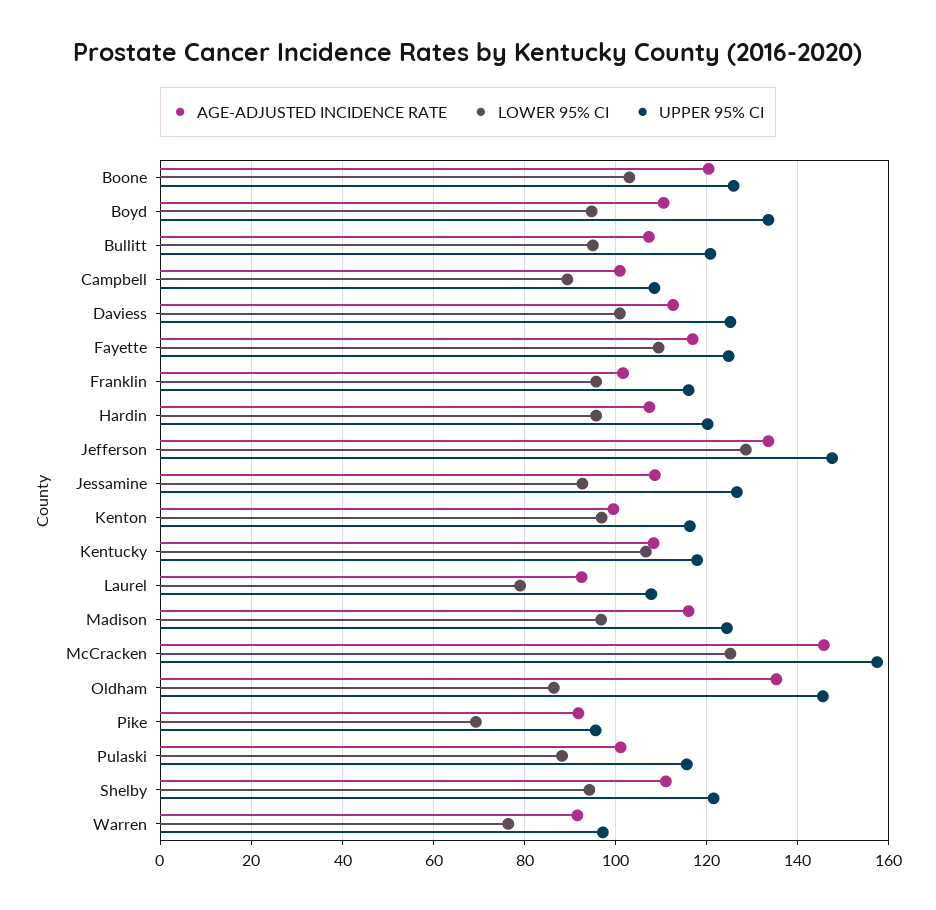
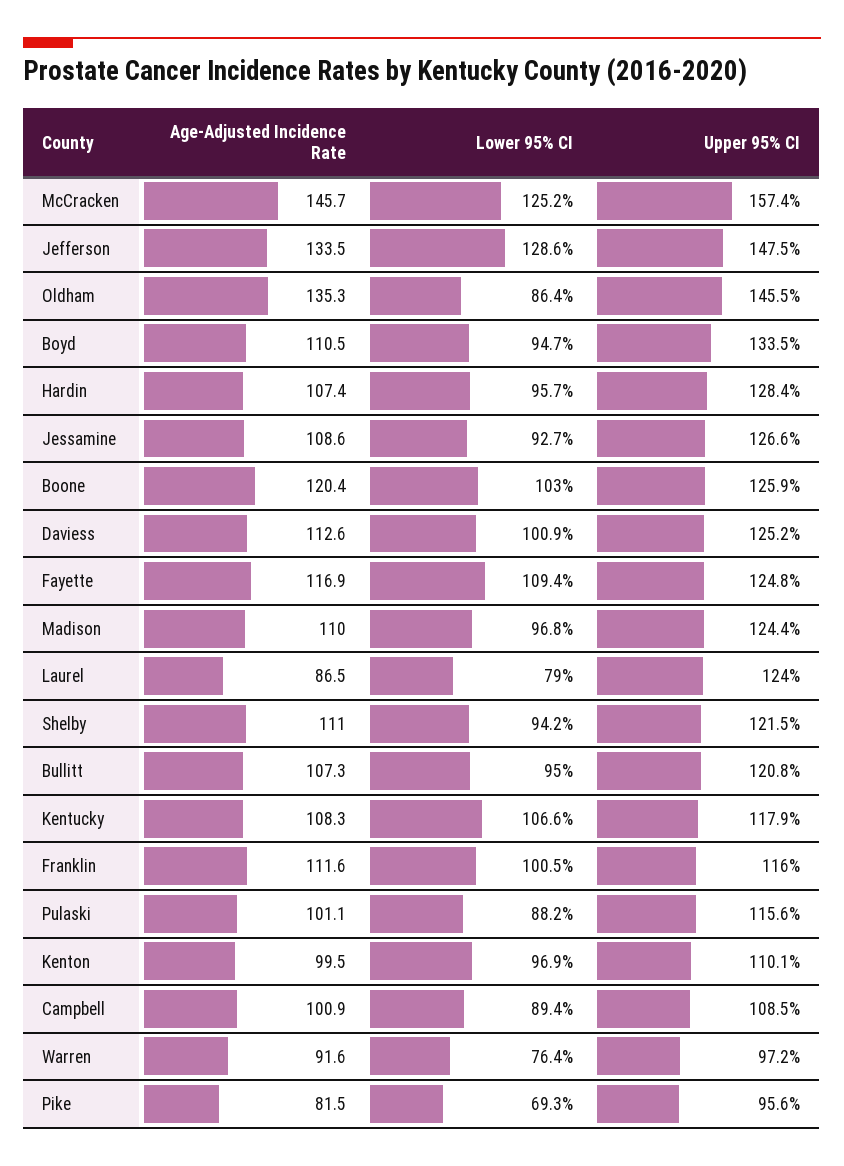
AGE-ADJUSTED INCIDENCE RATE, Franklin: 102 -> 111.6
LOWER 95% CI, Franklin: 96 -> 100.5
UPPER 95% CI, Hardin: 120 -> 128.4
UPPER 95% CI, Kenton: 116 -> 110.1
AGE-ADJUSTED INCIDENCE RATE, Laurel: 92 -> 86.5
UPPER 95% CI, Laurel: 108 -> 124
AGE-ADJUSTED INCIDENCE RATE, Madison: 116 -> 110
AGE-ADJUSTED INCIDENCE RATE, Pike: 92 -> 81.5

